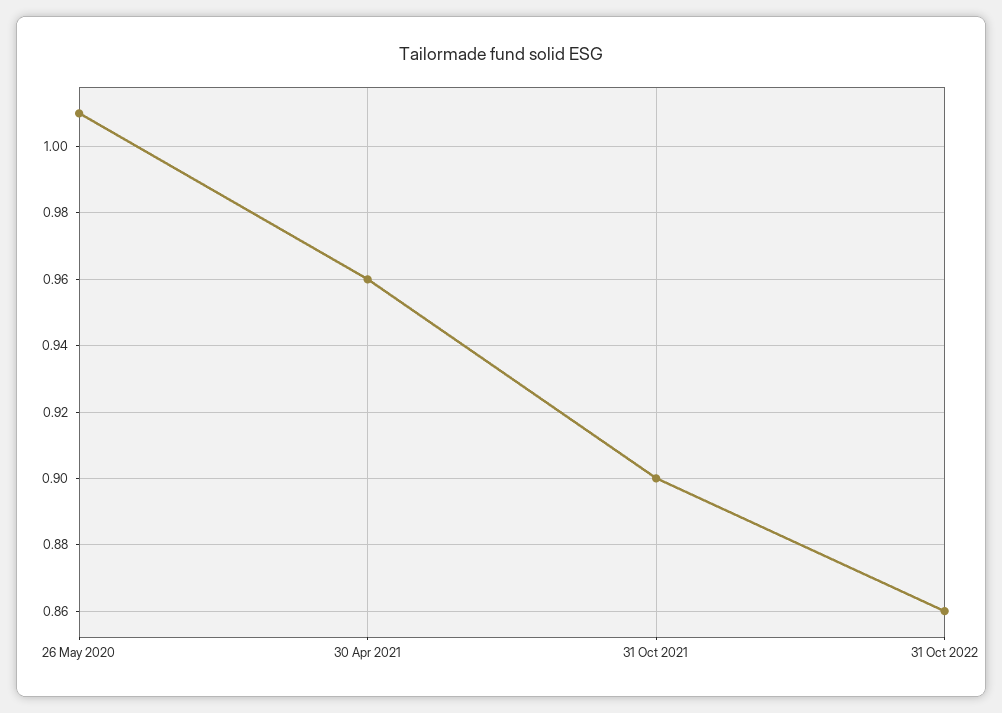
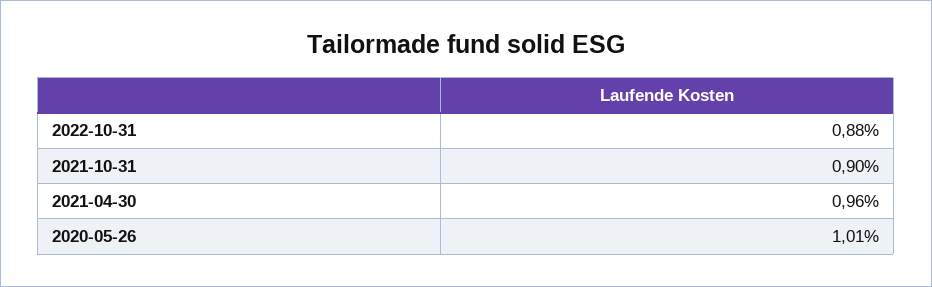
31 Oct 2022: 0.86 -> 0.88

